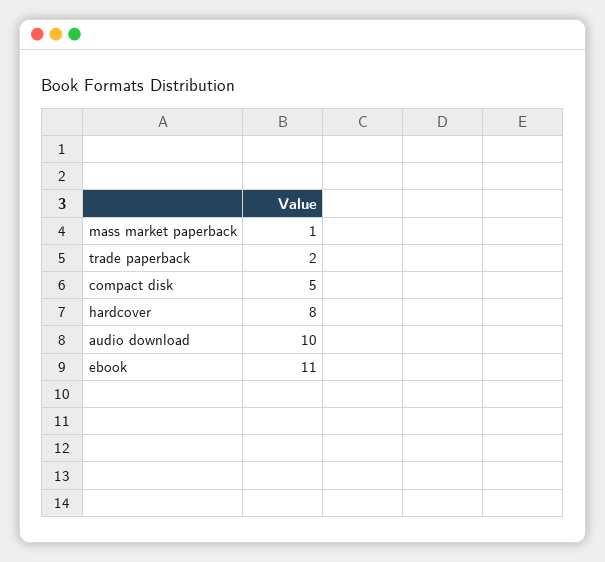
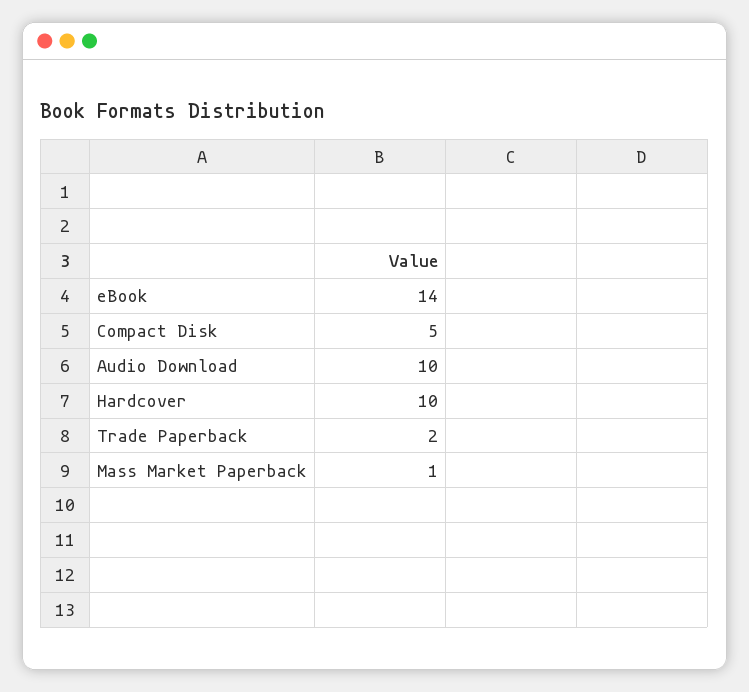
hardcover: 8 -> 10
ebook: 11 -> 14

